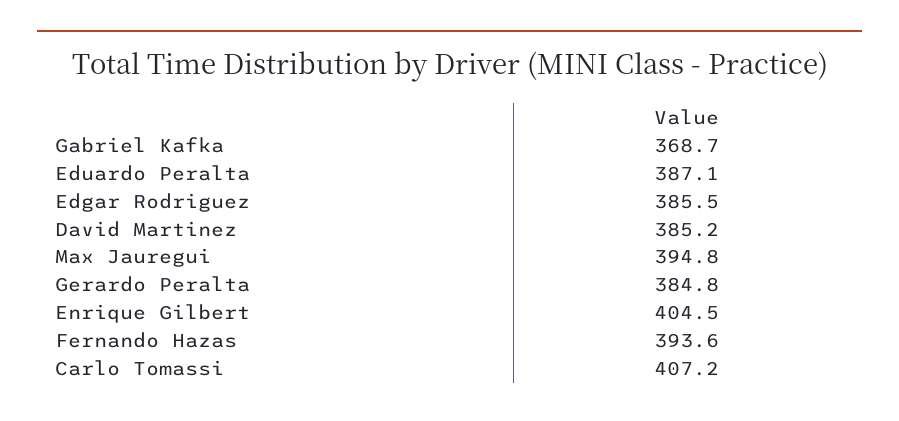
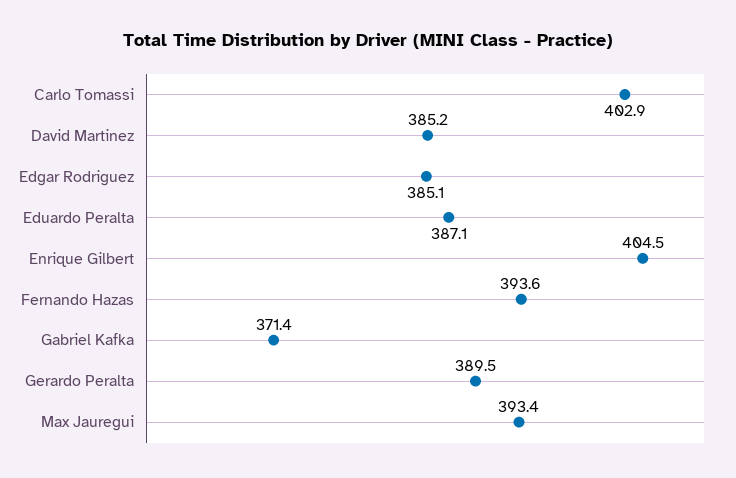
Gabriel Kafka: 368.7 -> 371.4
Edgar Rodriguez: 385.5 -> 385.1
Max Jauregui: 394.8 -> 393.4
Gerardo Peralta: 384.8 -> 389.5
Carlo Tomassi: 407.2 -> 402.9

